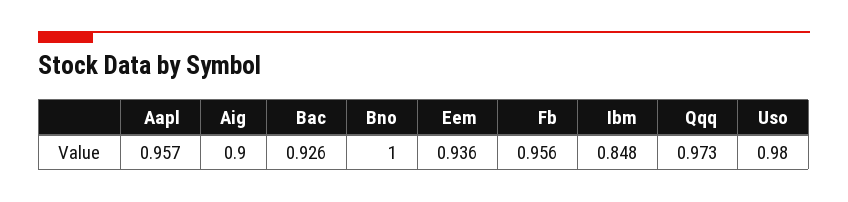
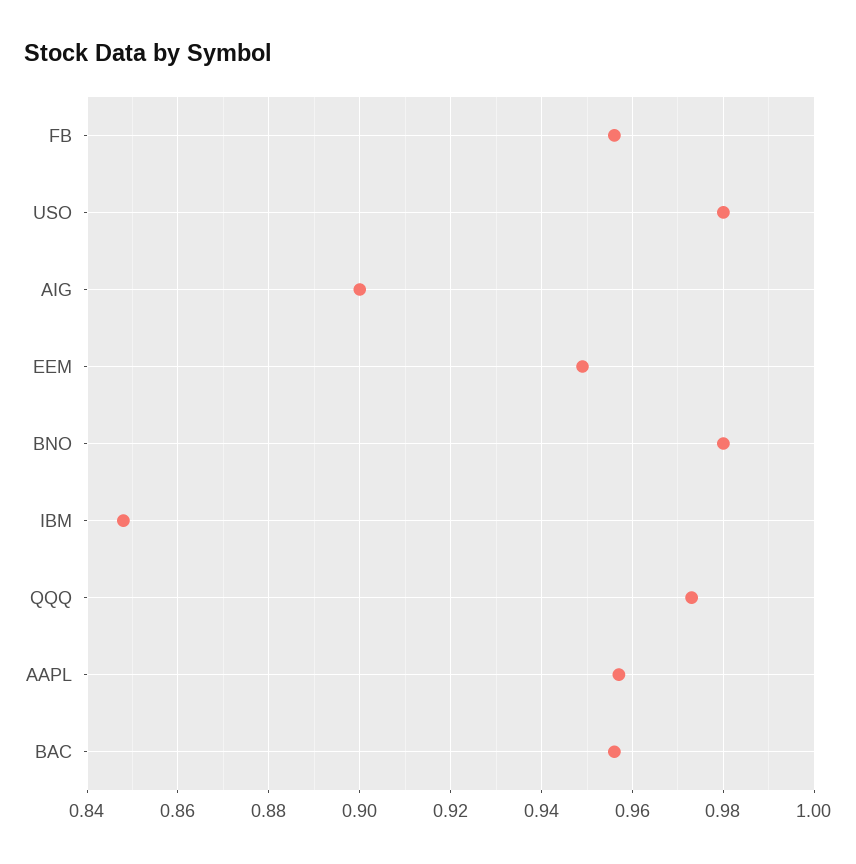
Bac: 0.926 -> 0.955
Bno: 1 -> 0.98
Eem: 0.936 -> 0.95

